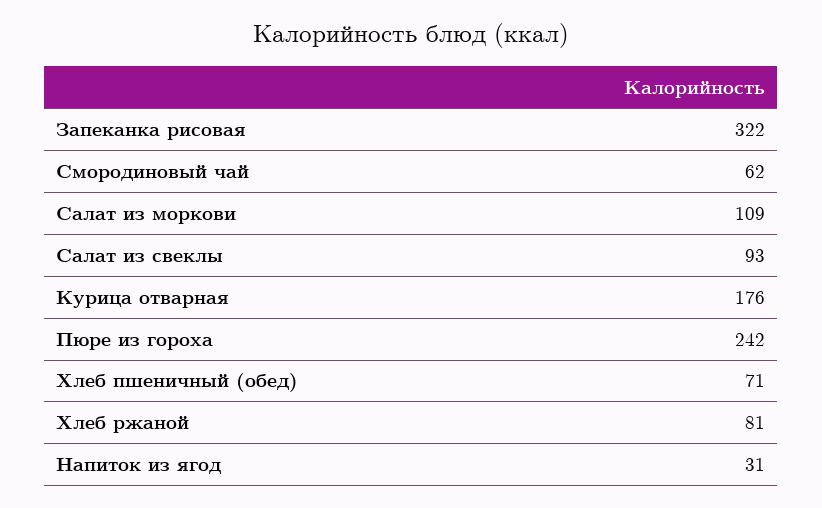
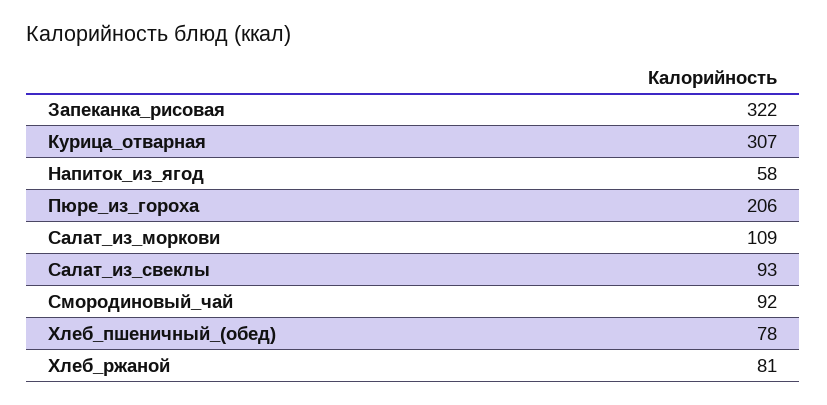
Смородиновый чай: 62 -> 92
Курица отварная: 176 -> 307
Пюре из гороха: 242 -> 206
Хлеб пшеничный (обед): 71 -> 78
Напиток из ягод: 31 -> 58

